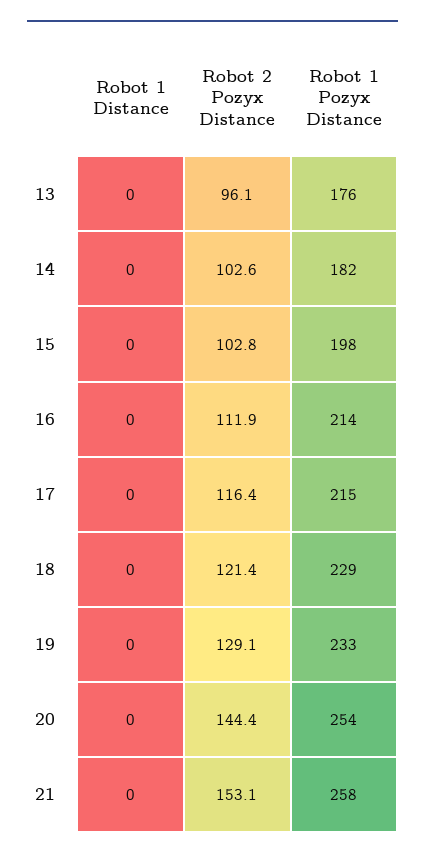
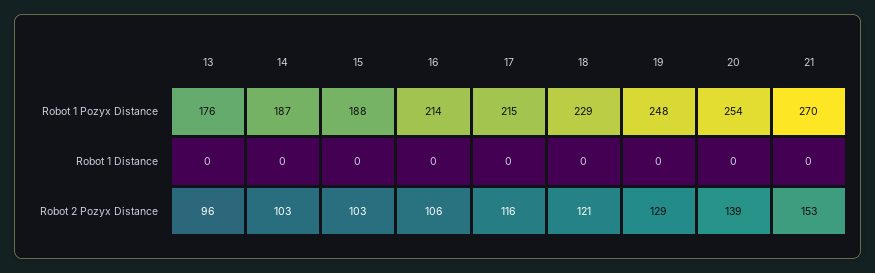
Robot 1 Pozyx Distance, 14: 182 -> 187
Robot 1 Pozyx Distance, 15: 198 -> 188
Robot 2 Pozyx Distance, 16: 111.9 -> 106
Robot 1 Pozyx Distance, 19: 233 -> 248
Robot 2 Pozyx Distance, 20: 144.4 -> 139
Robot 1 Pozyx Distance, 21: 258 -> 270

